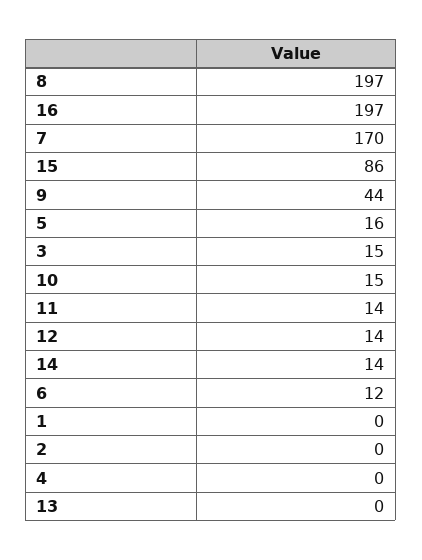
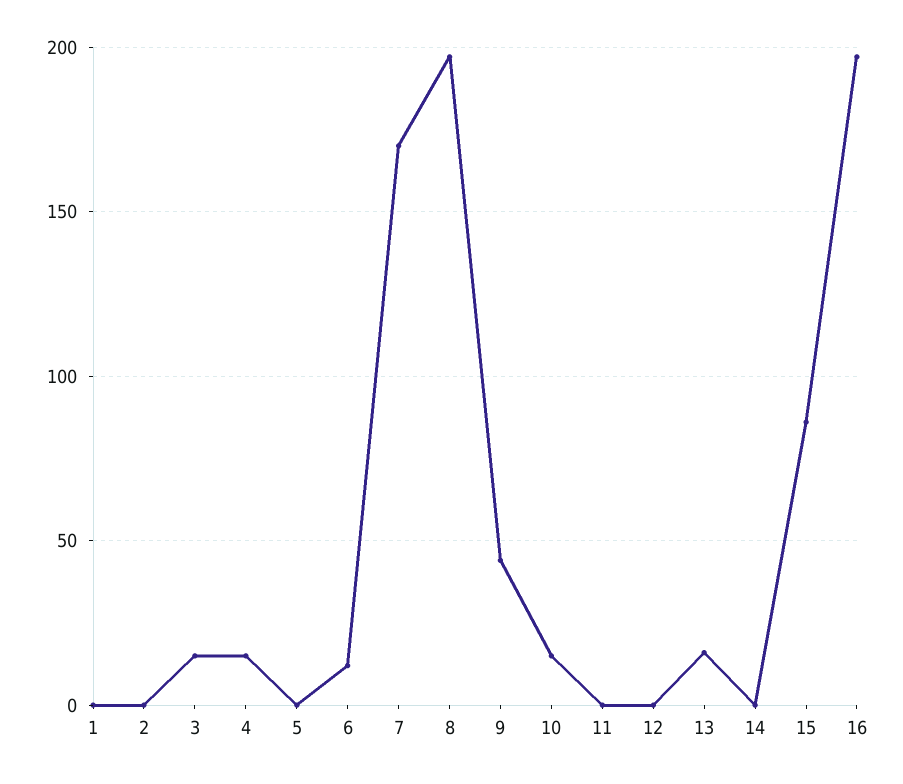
5: 16 -> 0
11: 14 -> 0
12: 14 -> 0
14: 14 -> 0
4: 0 -> 15
13: 0 -> 15

